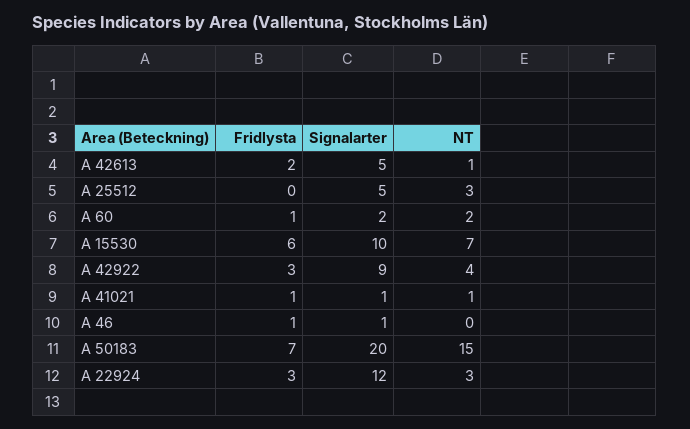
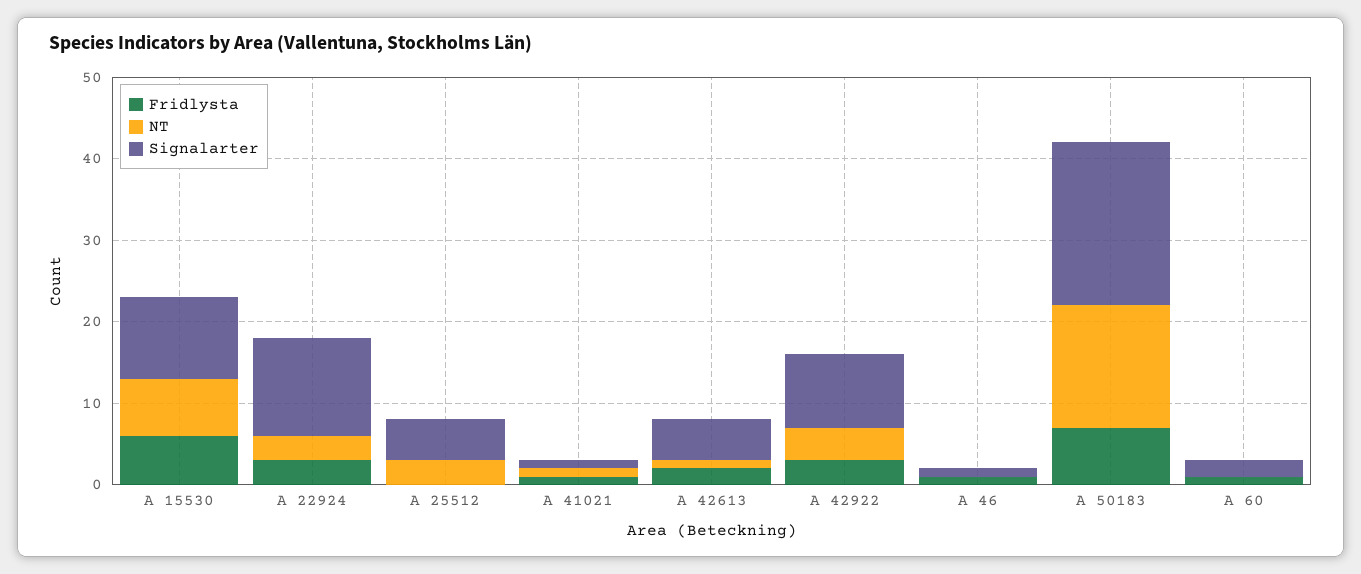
NT, A 60: 2 -> 0

